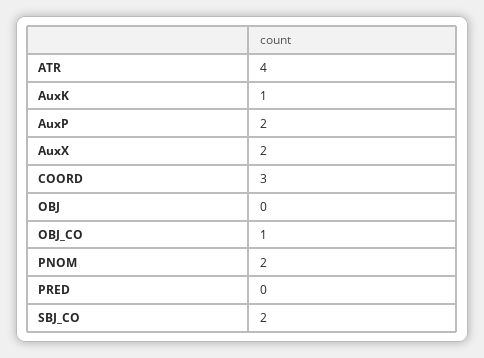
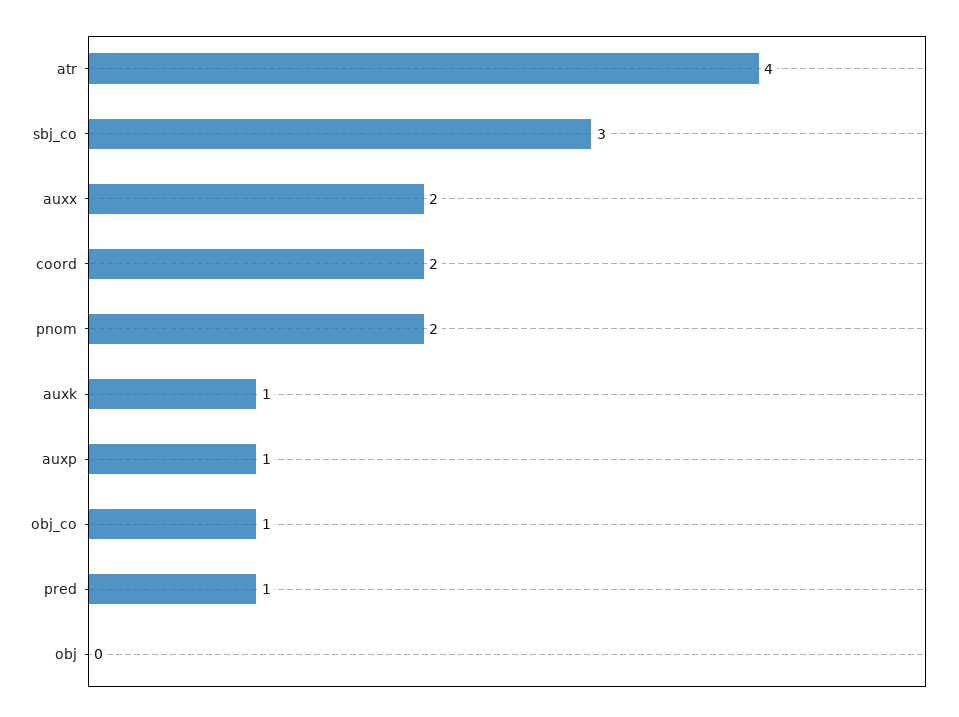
AuxP: 2 -> 1
COORD: 3 -> 2
PRED: 0 -> 1
SBJ_CO: 2 -> 3

